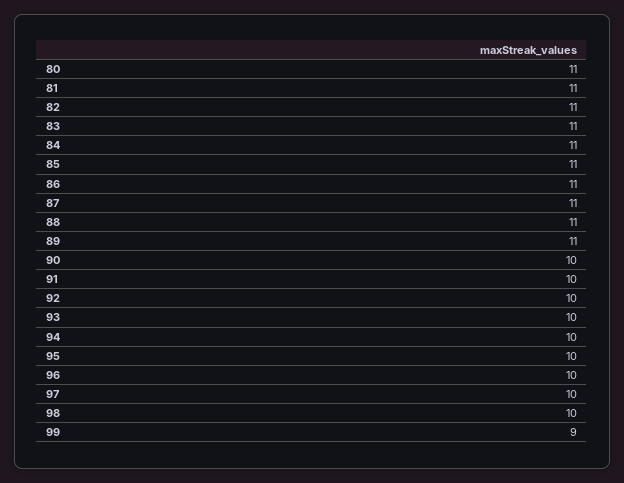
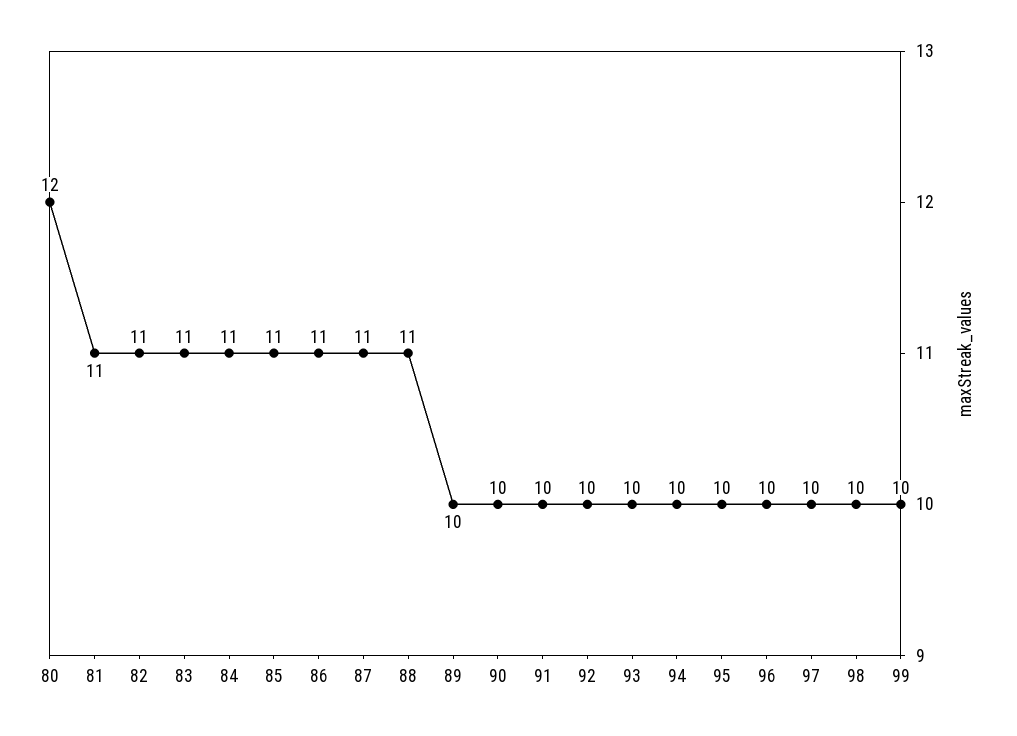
80: 11 -> 12
89: 11 -> 10
99: 9 -> 10

